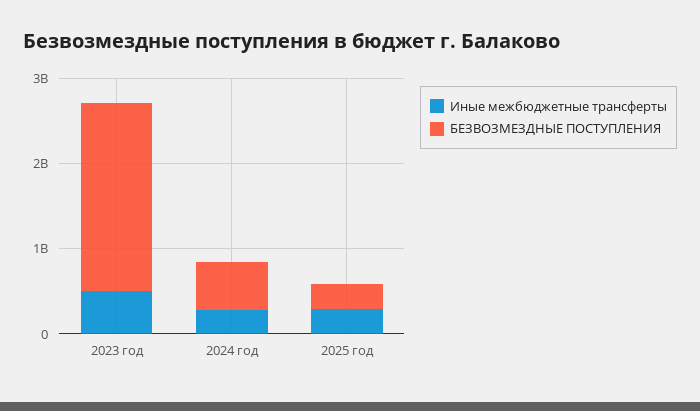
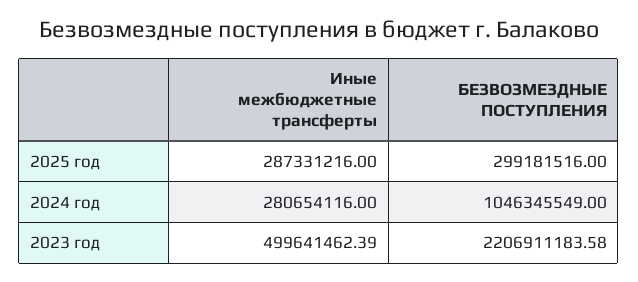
БЕЗВОЗМЕЗДНЫЕ ПОСТУПЛЕНИЯ, 2024 год: 600000000 -> 1046345549

